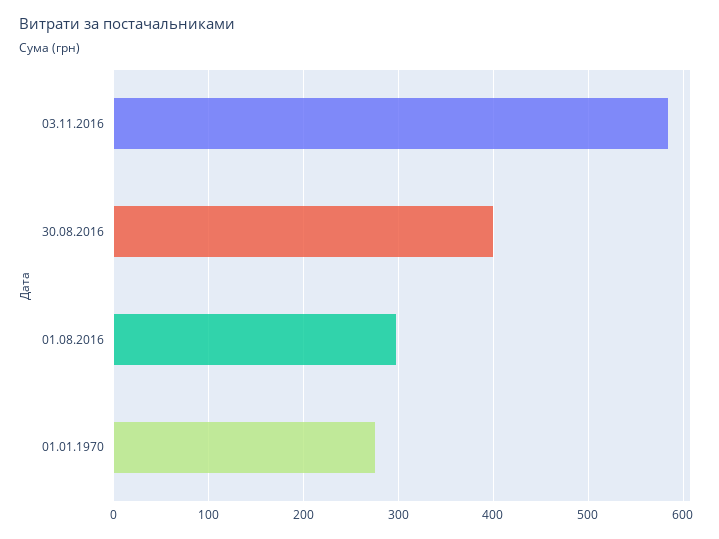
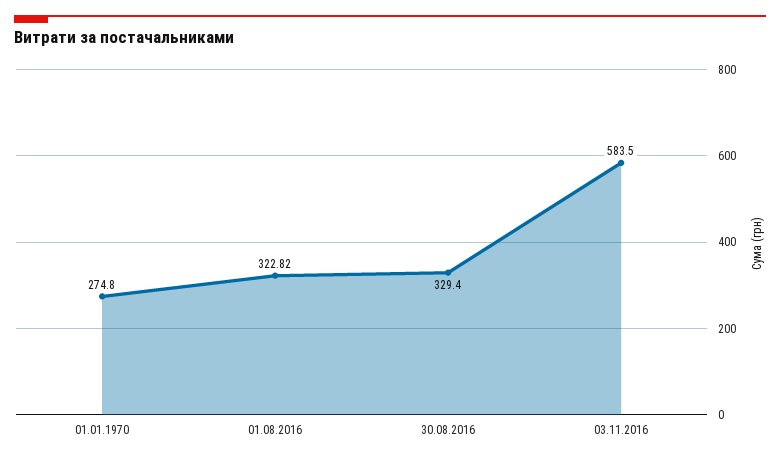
30.08.2016: 400 -> 329.4
01.08.2016: 300 -> 322.82

